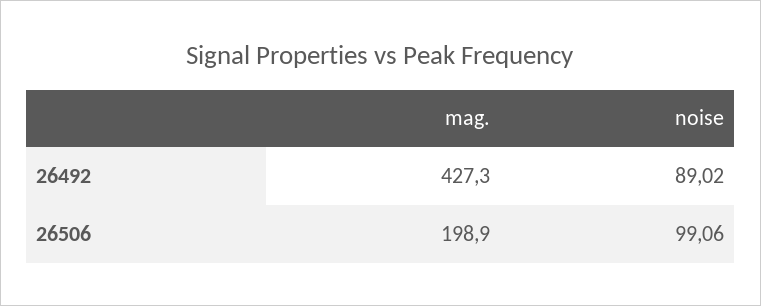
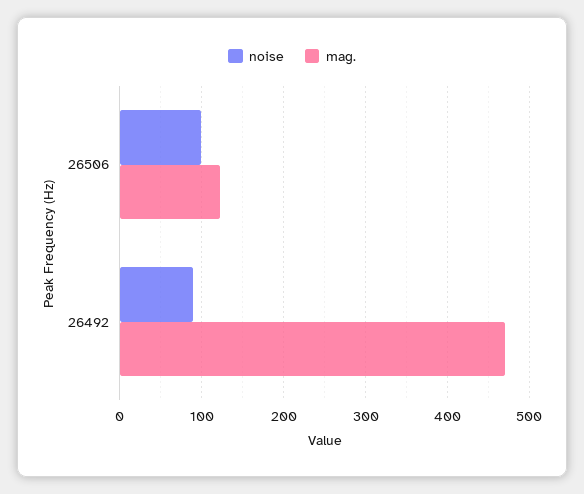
mag., 26492: 427.3 -> 470
mag., 26506: 198.9 -> 120

